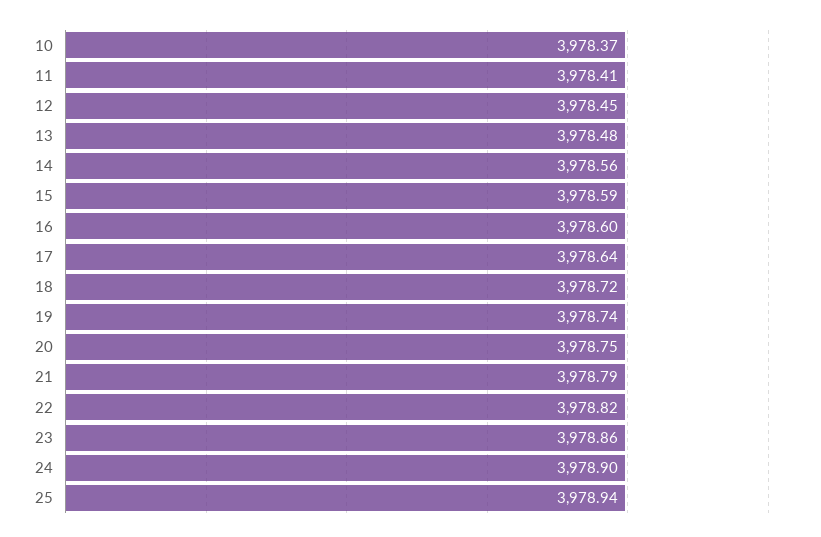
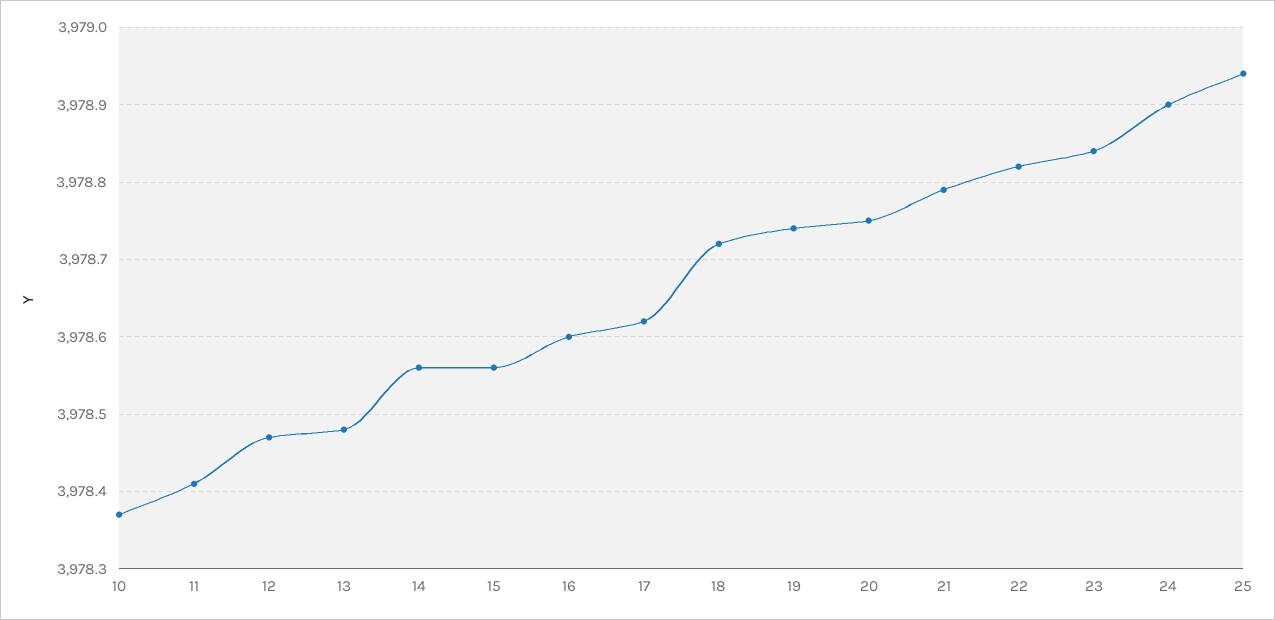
12: 3978.45 -> 3978.47
15: 3978.59 -> 3978.56
17: 3978.64 -> 3978.62
23: 3978.86 -> 3978.84

